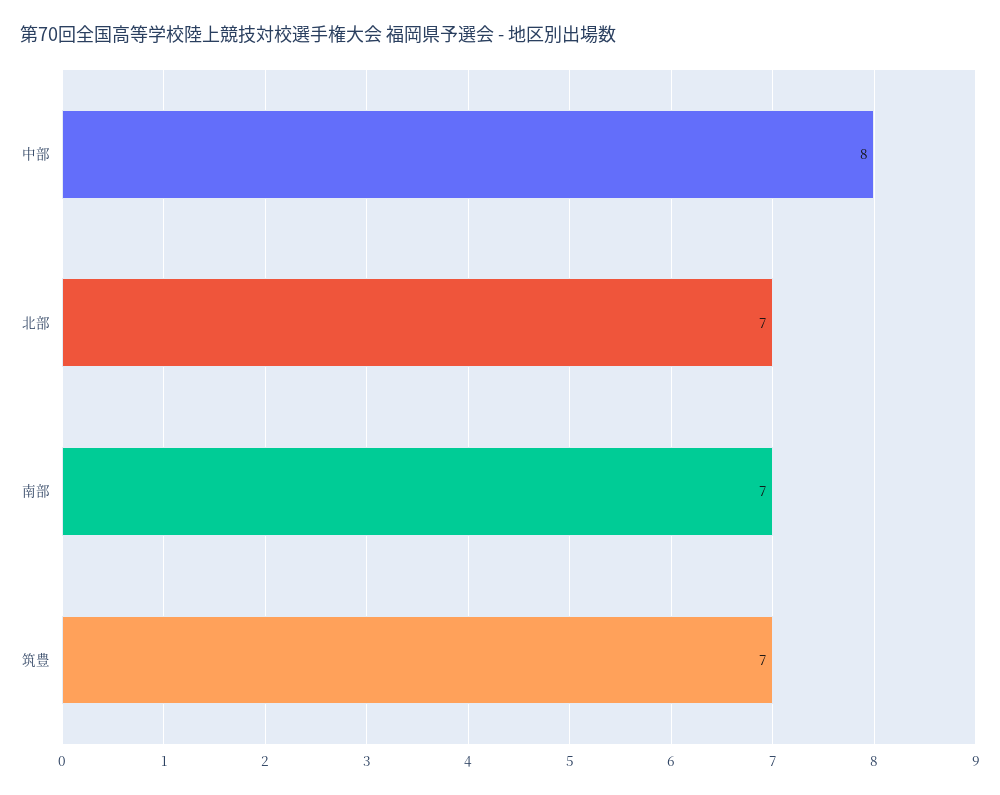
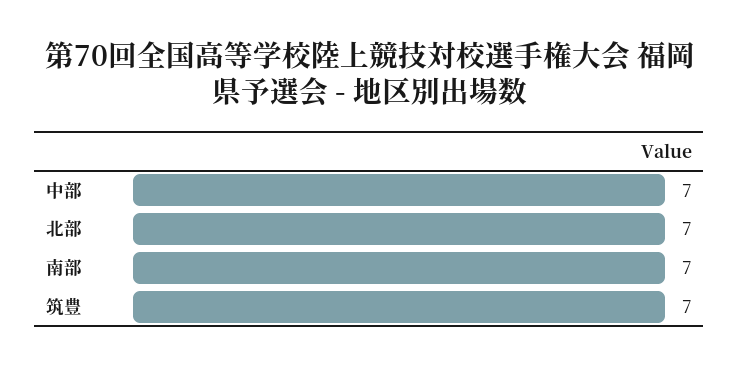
中部: 8 -> 7

